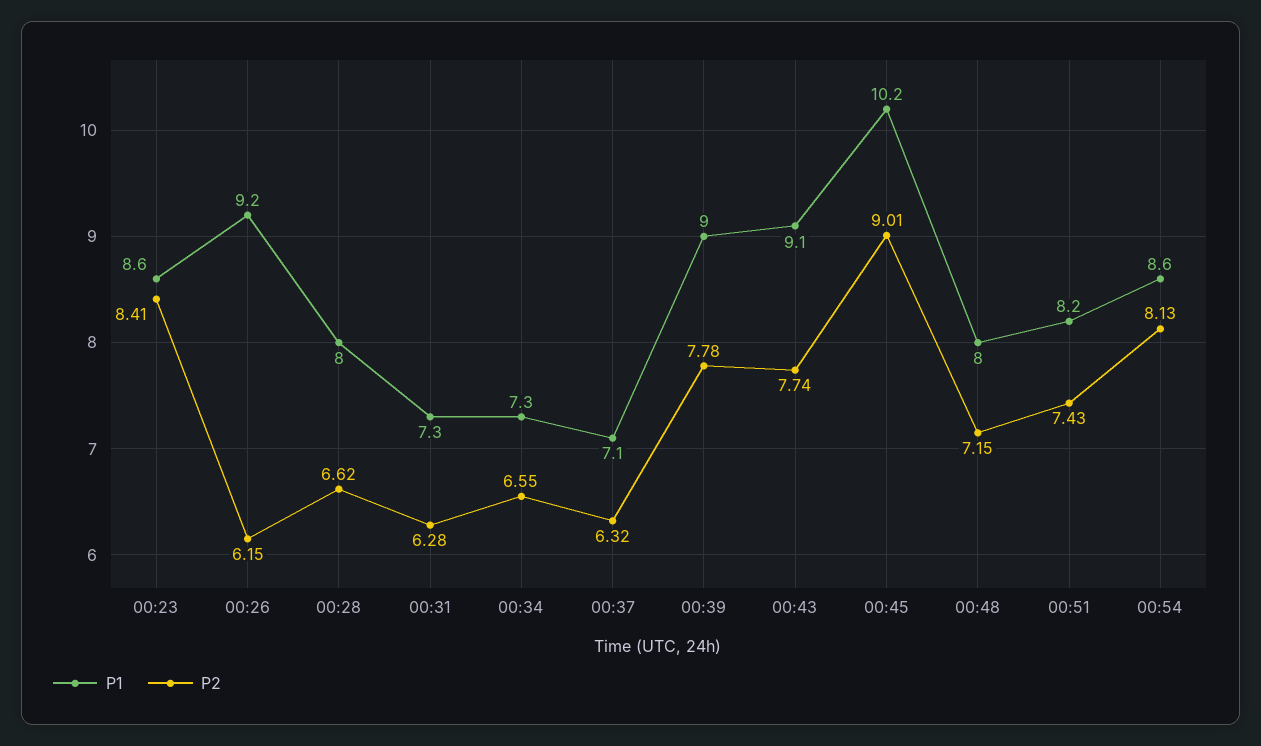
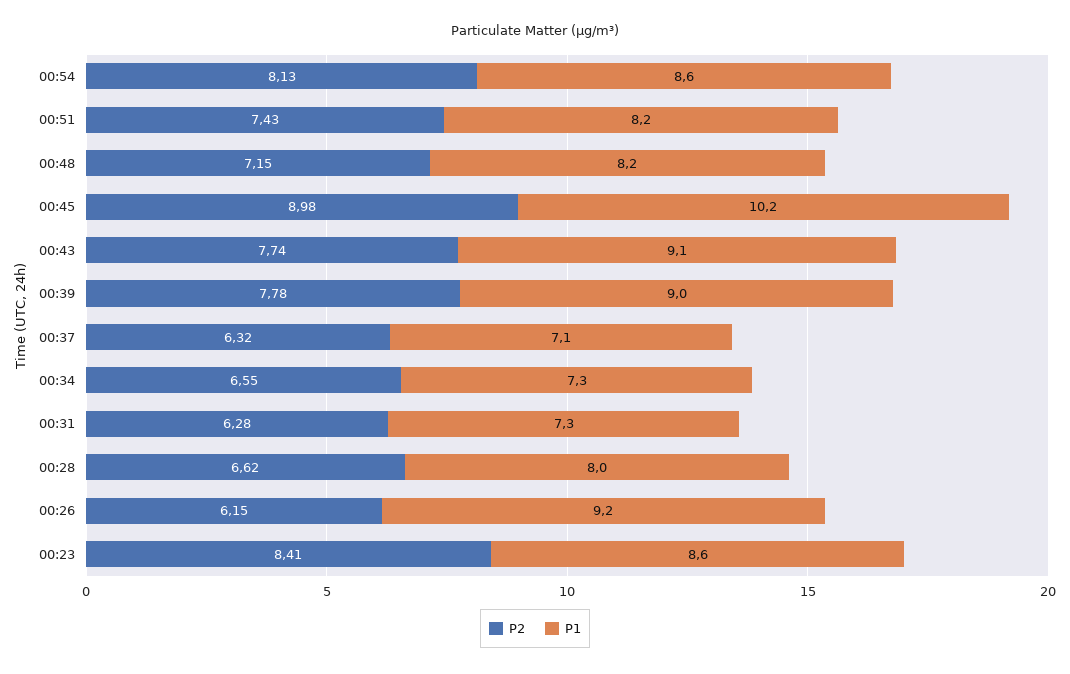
P2, 00:45: 9.01 -> 8.98
P1, 00:48: 8 -> 8.2

